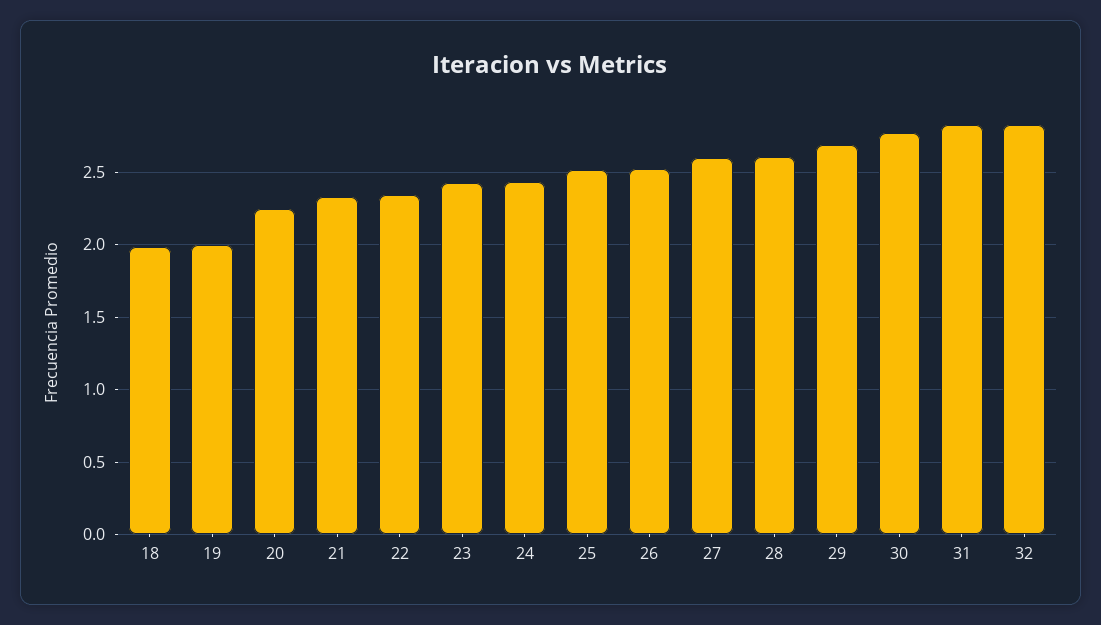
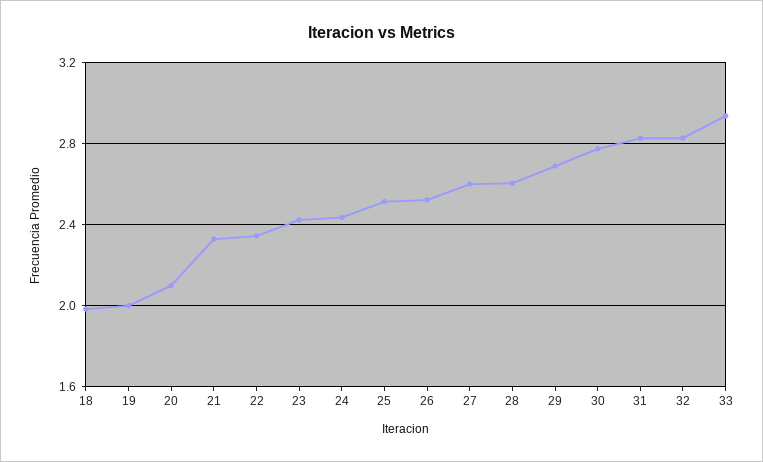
20: 2.25 -> 2.1
33: none -> 2.95

